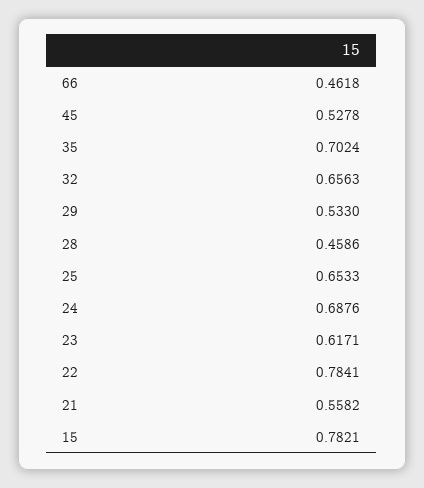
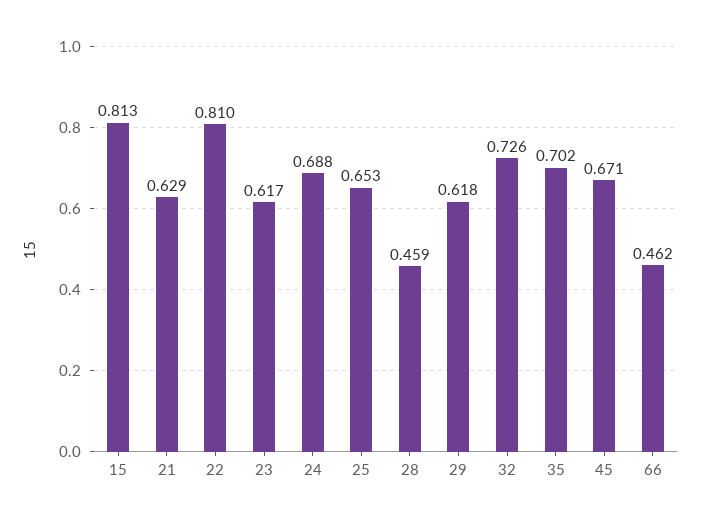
45: 0.5278 -> 0.671
32: 0.6563 -> 0.726
29: 0.533 -> 0.618
22: 0.7841 -> 0.81
21: 0.5582 -> 0.629
15: 0.7821 -> 0.813

